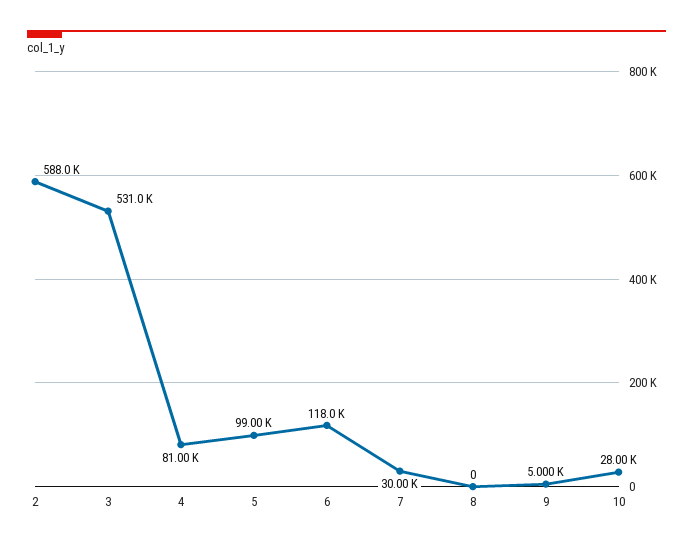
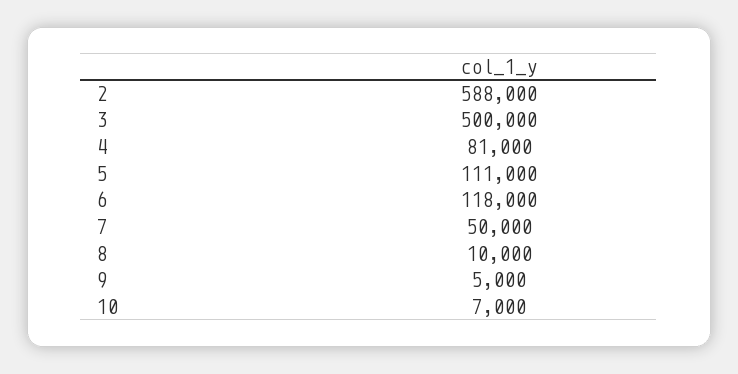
3: 531000 -> 500000
5: 99000 -> 111000
7: 30000 -> 50000
8: 0 -> 10000
10: 28000 -> 7000

